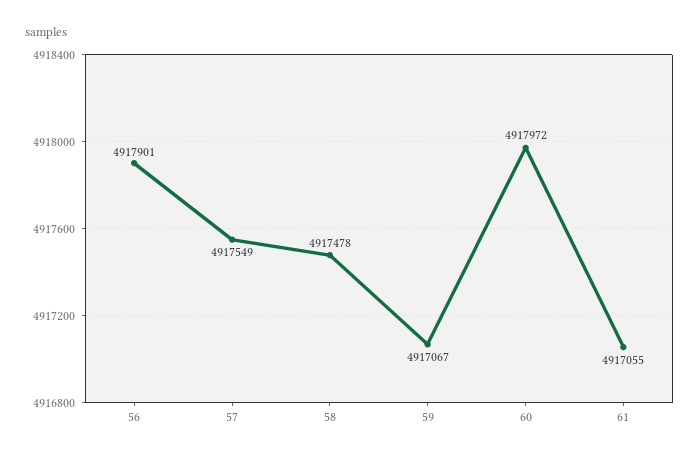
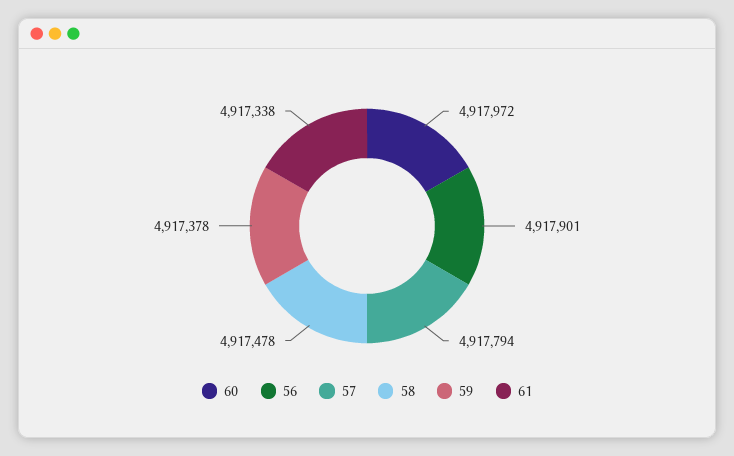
57: 4917549 -> 4917794
59: 4917067 -> 4917378
61: 4917055 -> 4917338

